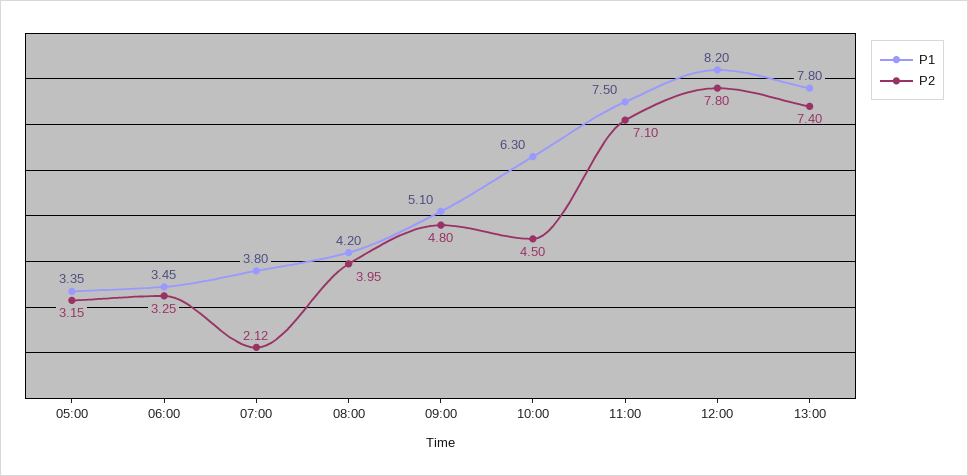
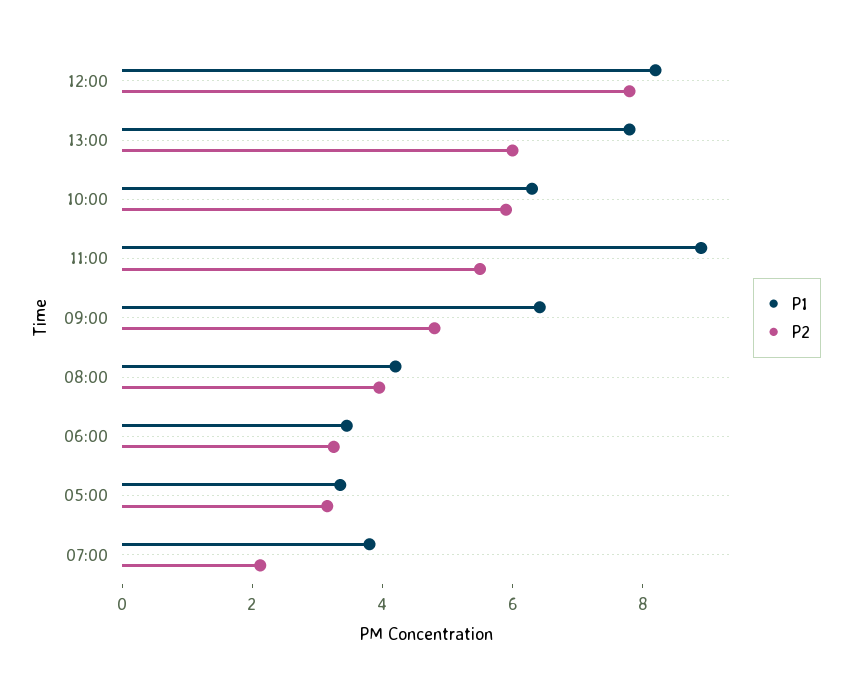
P1, 09:00: 5.1 -> 6.5
P2, 10:00: 4.5 -> 6
P1, 11:00: 7.5 -> 9
P2, 11:00: 7.1 -> 5.5
P2, 13:00: 7.4 -> 6

